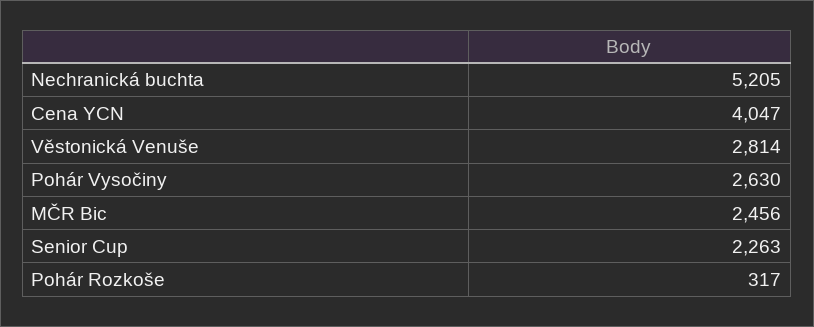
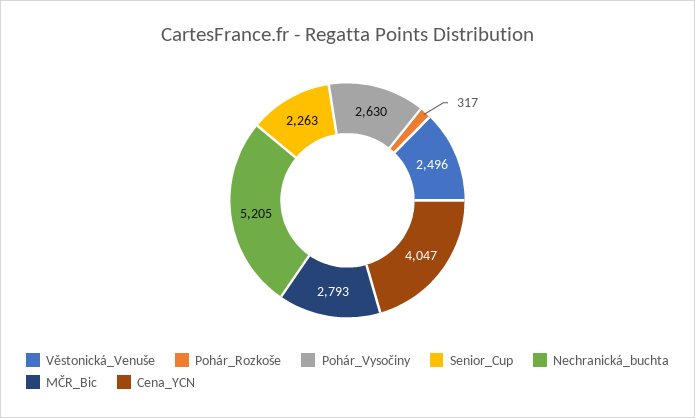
Věstonická Venuše: 2814 -> 2496
MČR Bic: 2456 -> 2793

